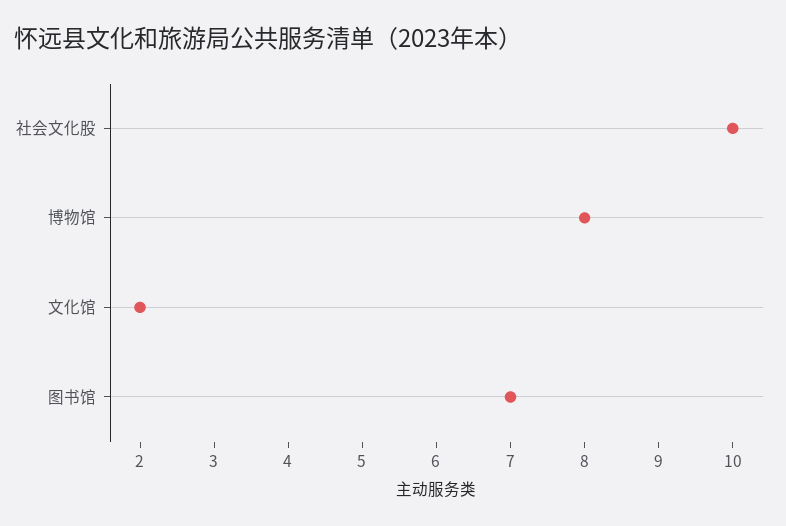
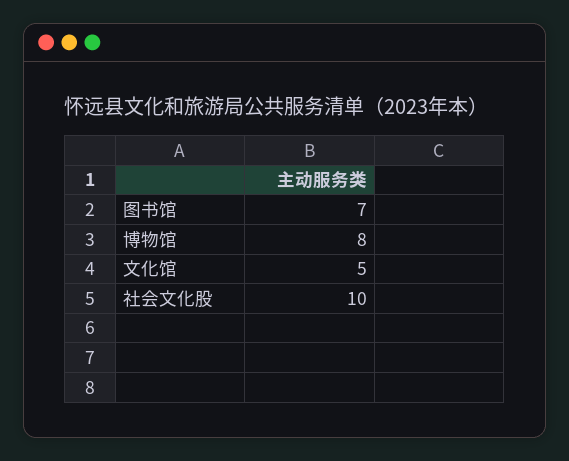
文化馆: 2 -> 5

